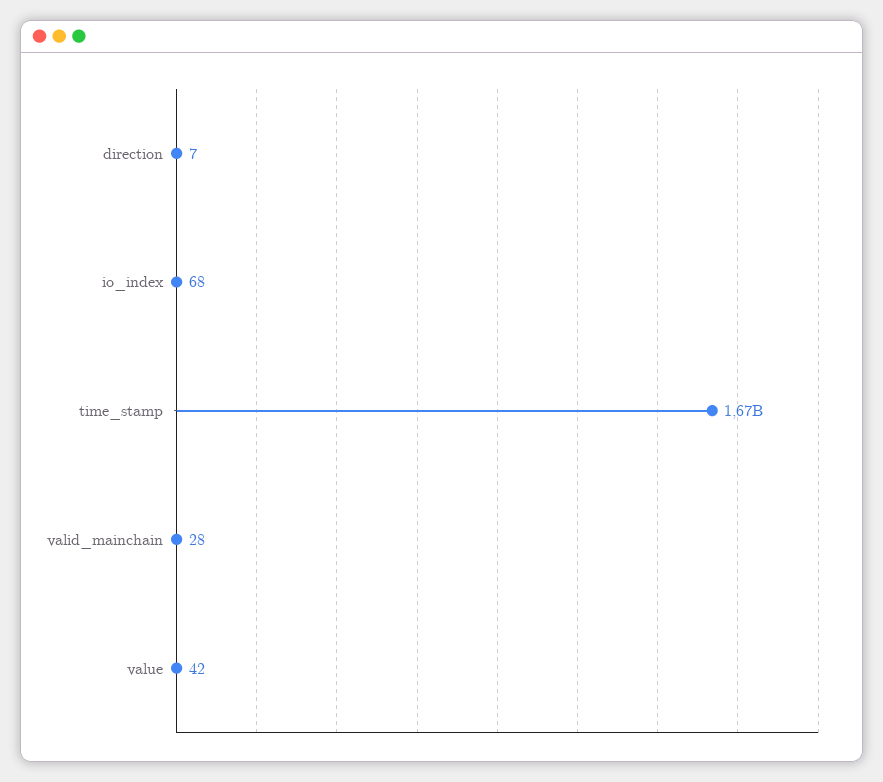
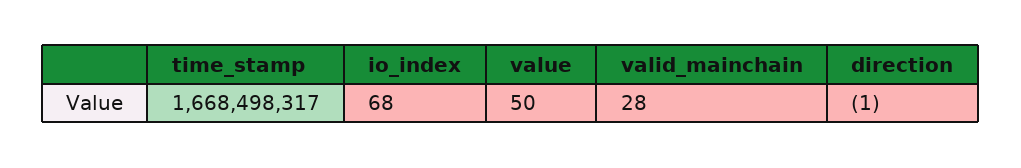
direction: 7 -> -1
value: 42 -> 50

